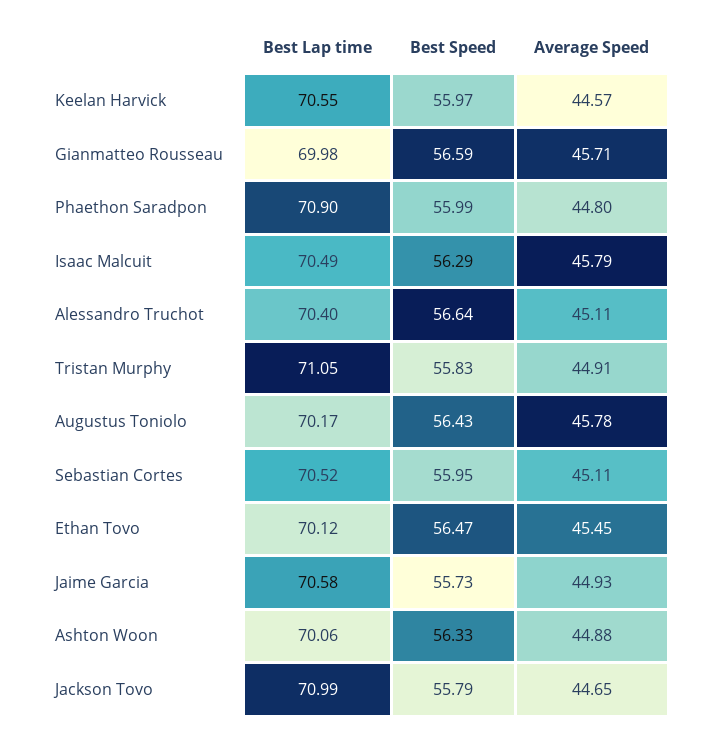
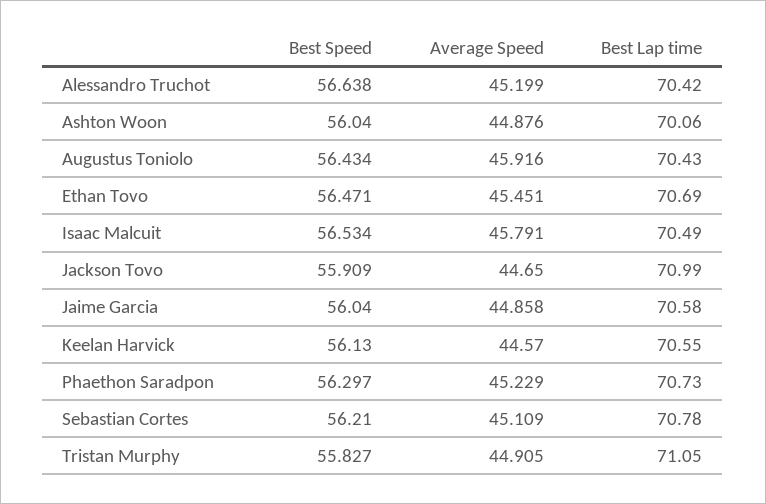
Best Speed, Keelan Harvick: 55.97 -> 56.13
Best Lap time, Gianmatteo Rousseau: 69.98 -> none
Best Speed, Gianmatteo Rousseau: 56.59 -> none
Average Speed, Gianmatteo Rousseau: 45.71 -> none
Best Lap time, Phaethon Saradpon: 70.9 -> 70.73
Best Speed, Phaethon Saradpon: 55.99 -> 56.297
Average Speed, Phaethon Saradpon: 44.8 -> 45.229
Best Speed, Isaac Malcuit: 56.29 -> 56.534
Best Lap time, Alessandro Truchot: 70.4 -> 70.42
Average Speed, Alessandro Truchot: 45.11 -> 45.199
Best Lap time, Augustus Toniolo: 70.17 -> 70.43
Average Speed, Augustus Toniolo: 45.78 -> 45.916
Best Lap time, Sebastian Cortes: 70.52 -> 70.78
Best Speed, Sebastian Cortes: 55.95 -> 56.21
Best Lap time, Ethan Tovo: 70.12 -> 70.69
Best Speed, Jaime Garcia: 55.73 -> 56.04
Average Speed, Jaime Garcia: 44.93 -> 44.858
Best Speed, Ashton Woon: 56.33 -> 56.04
Best Speed, Jackson Tovo: 55.79 -> 55.909

